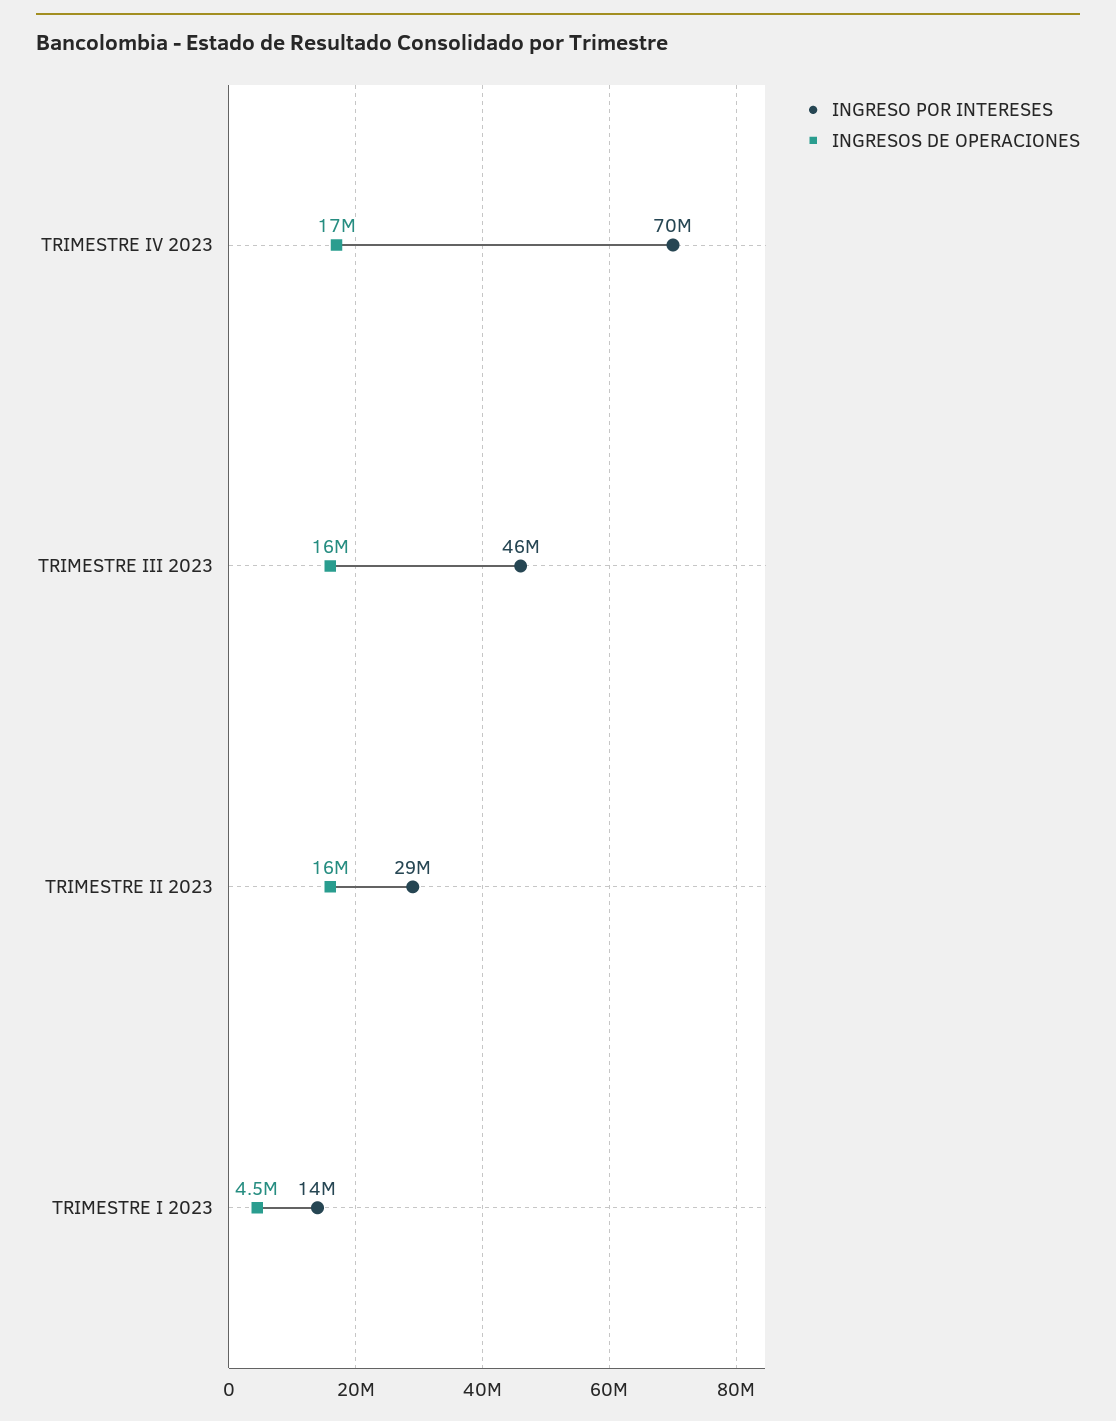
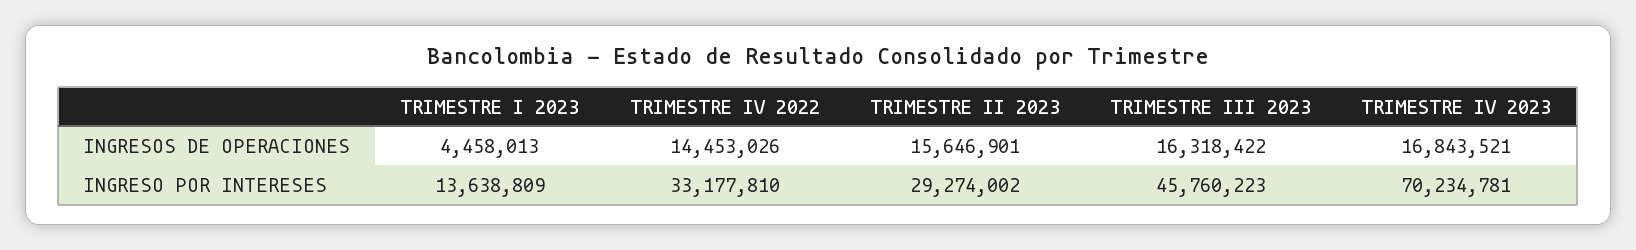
INGRESOS DE OPERACIONES, TRIMESTRE IV 2022: none -> 14453026
INGRESO POR INTERESES, TRIMESTRE IV 2022: none -> 33177810

